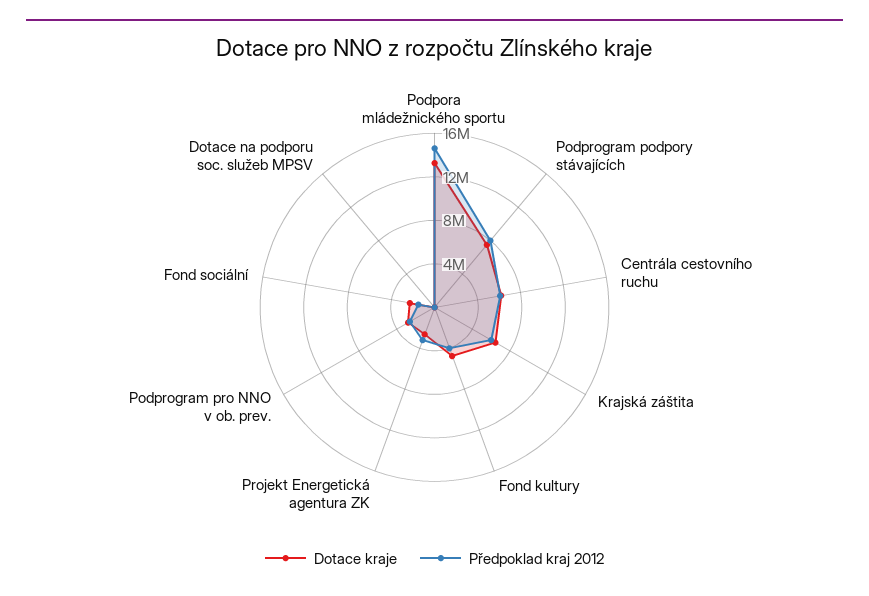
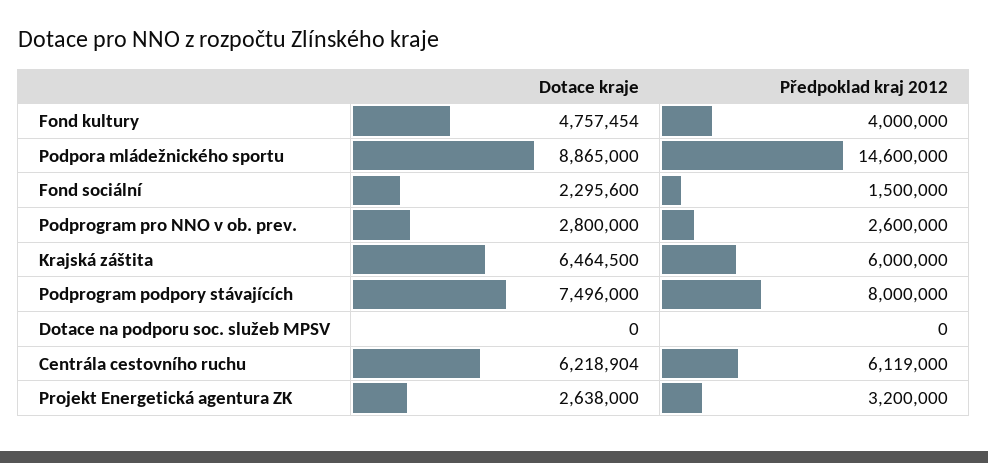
Dotace kraje, Podpora mládežnického sportu: 13000000 -> 8865000

